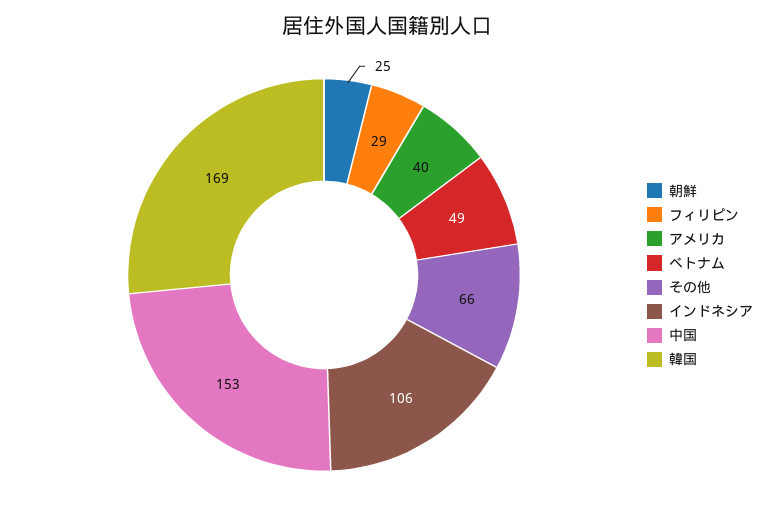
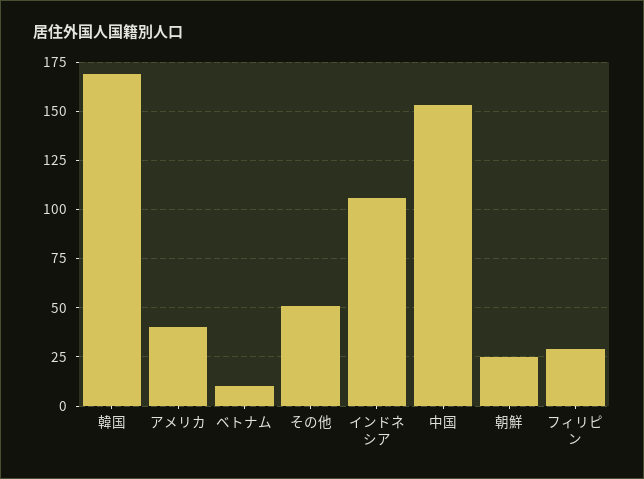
ベトナム: 49 -> 10
その他: 66 -> 50

